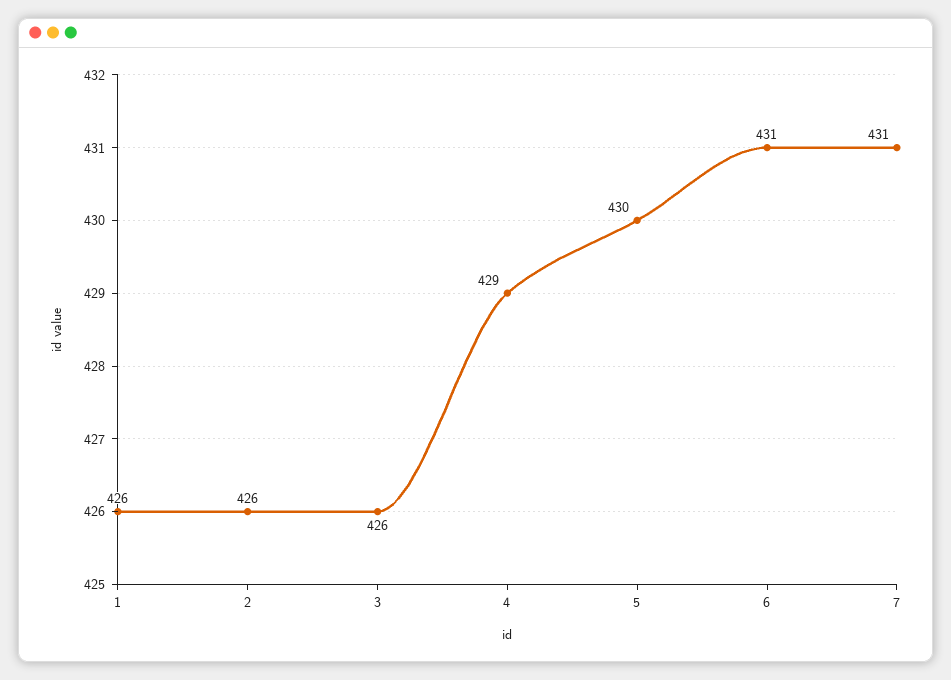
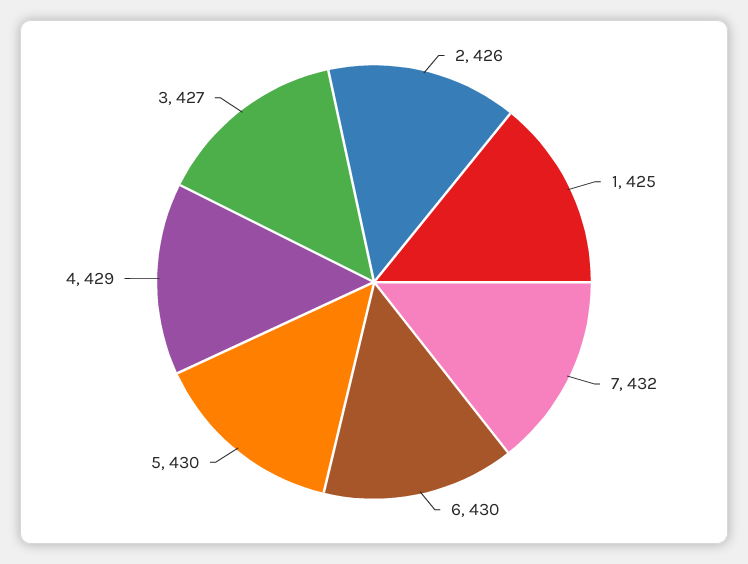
1: 426 -> 425
3: 426 -> 427
6: 431 -> 430
7: 431 -> 432

